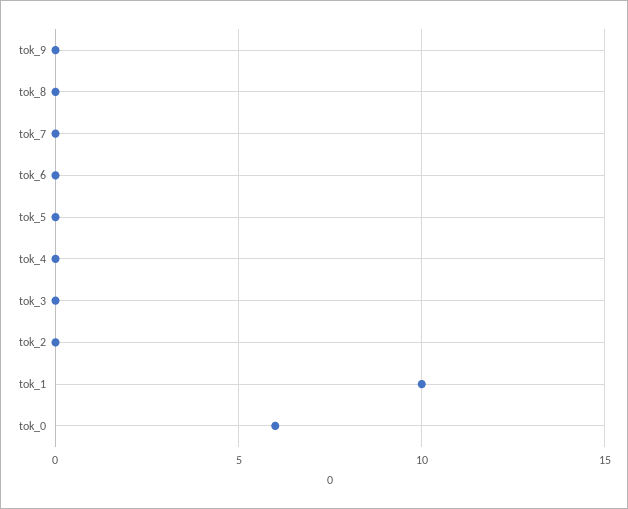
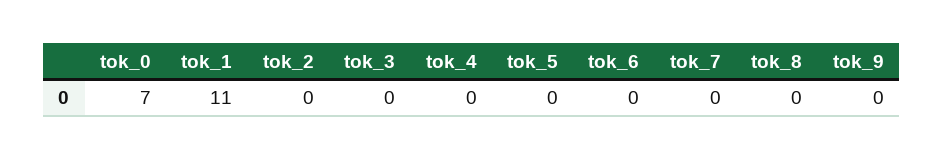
tok_1: 10 -> 11
tok_0: 6 -> 7

